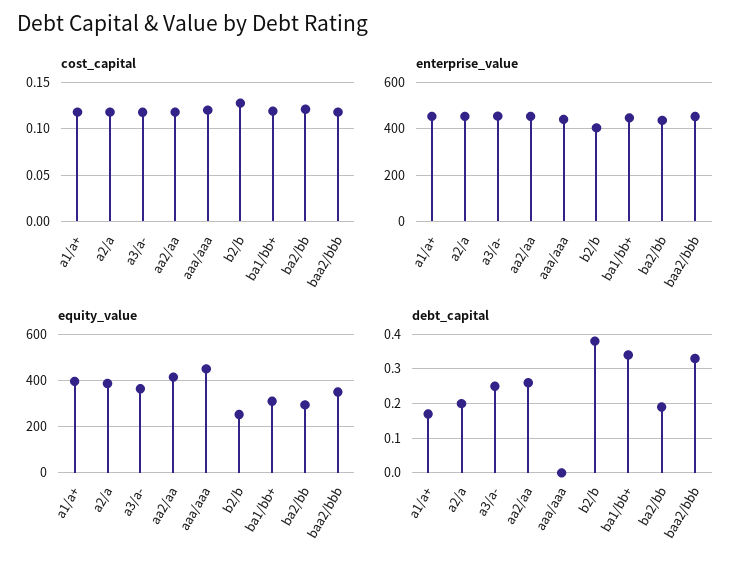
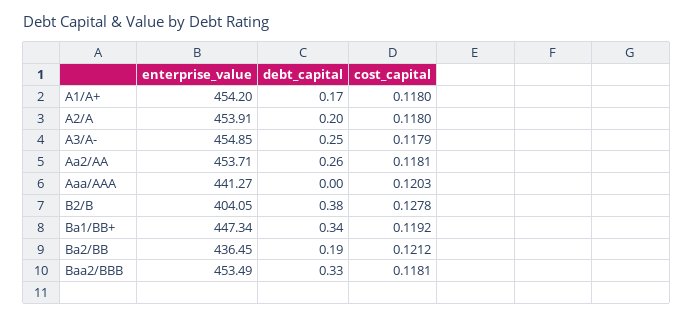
equity_value, a1/a+: 400 -> none
equity_value, a2/a: 400 -> none
equity_value, a3/a-: 350 -> none
equity_value, aa2/aa: 400 -> none
equity_value, aaa/aaa: 450 -> none
equity_value, b2/b: 250 -> none
equity_value, ba1/bb+: 300 -> none
equity_value, ba2/bb: 300 -> none
equity_value, baa2/bbb: 350 -> none

